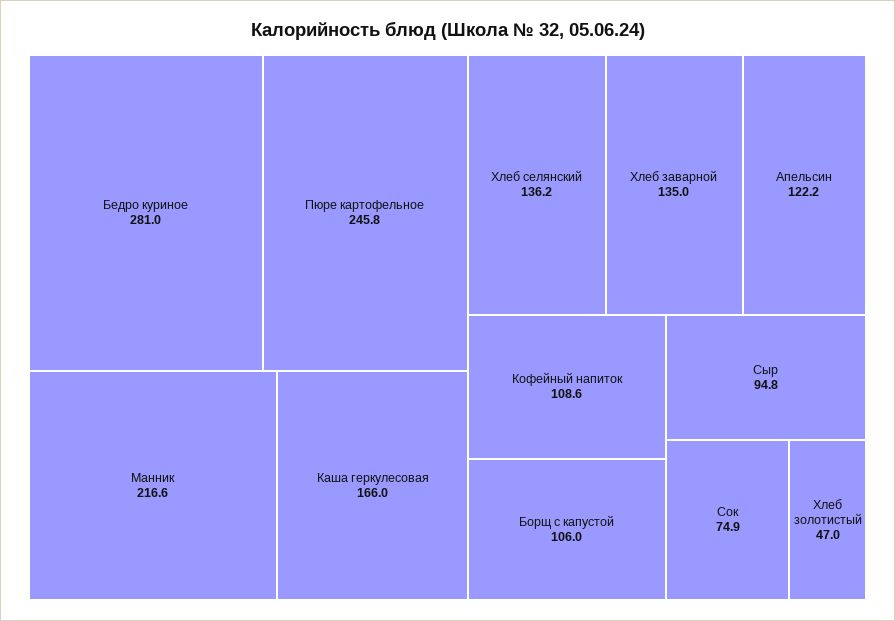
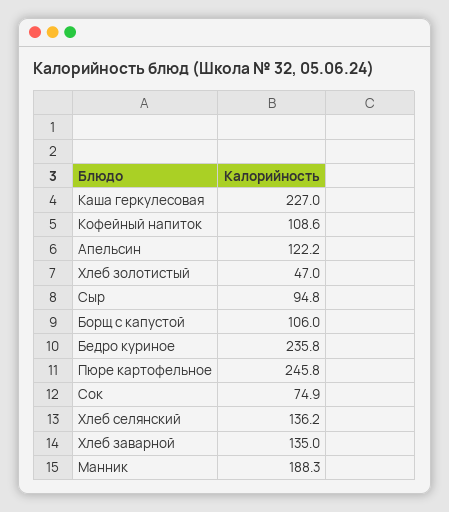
Бедро куриное: 281 -> 235.8
Манник: 216.6 -> 188.3
Каша геркулесовая: 166 -> 227

